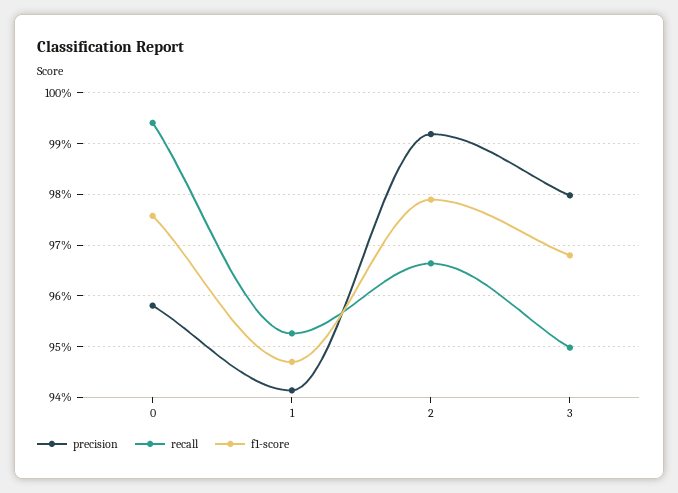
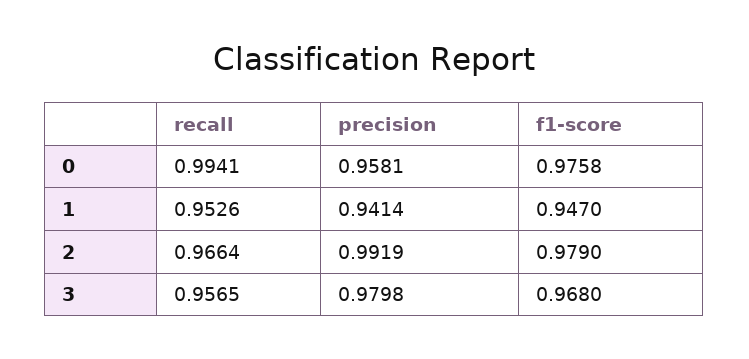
recall, 3: 0.95 -> 0.9565

